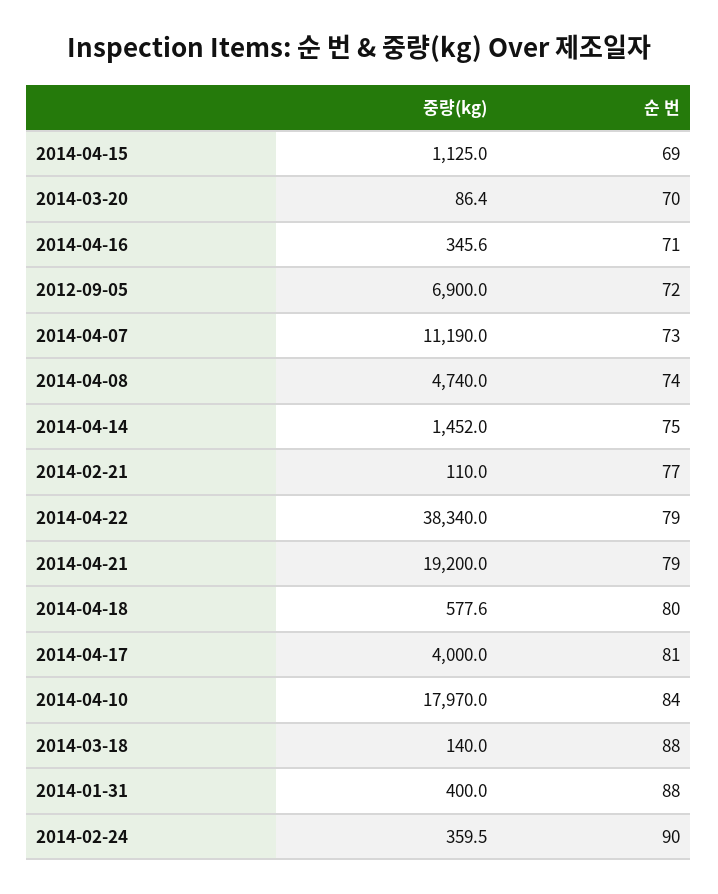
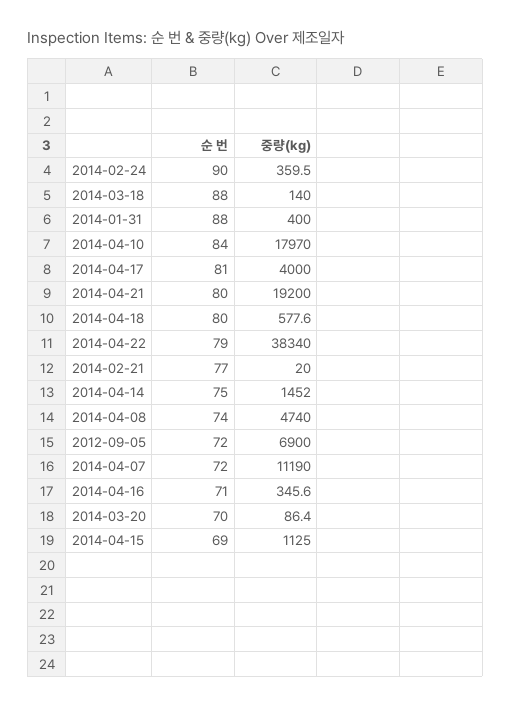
순 번, 2014-04-07: 73 -> 72
중량(kg), 2014-02-21: 110 -> 20
순 번, 2014-04-21: 79 -> 80

